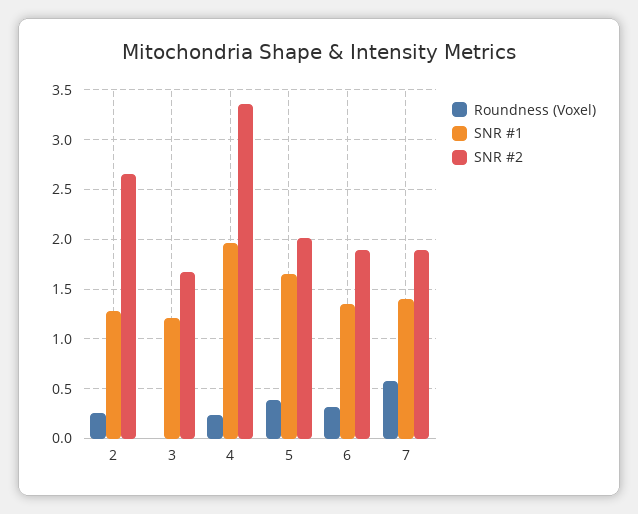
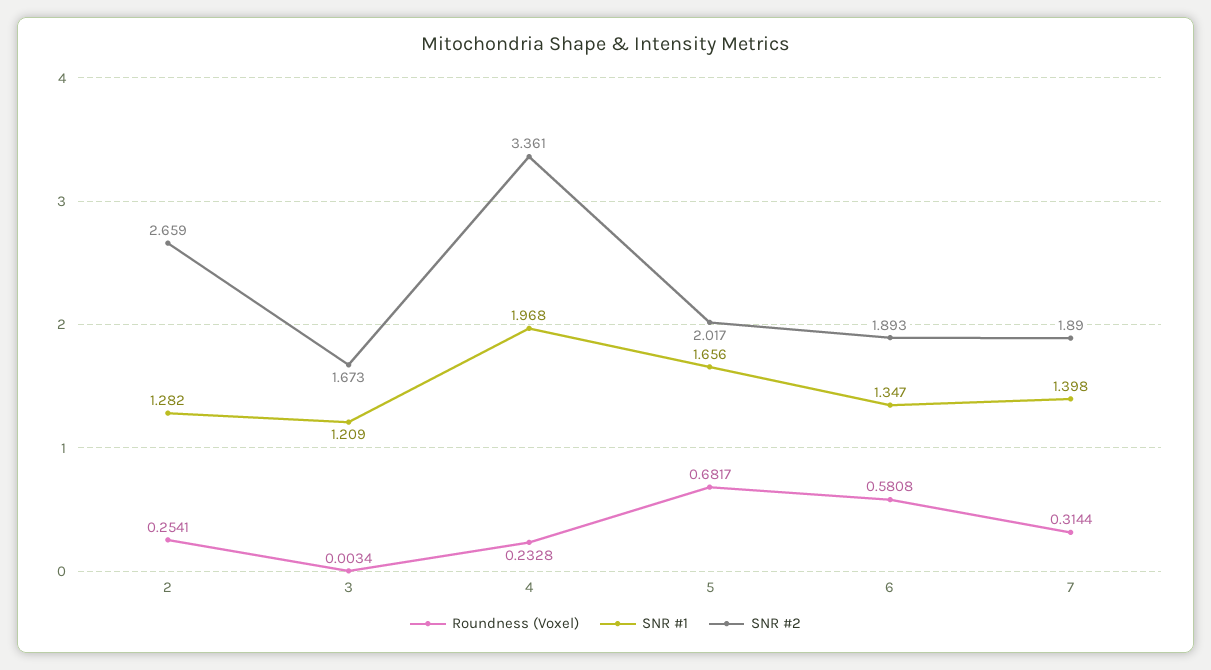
Roundness (Voxel), 5: 0.4 -> 0.6817
Roundness (Voxel), 6: 0.3 -> 0.5808
Roundness (Voxel), 7: 0.6 -> 0.3144

